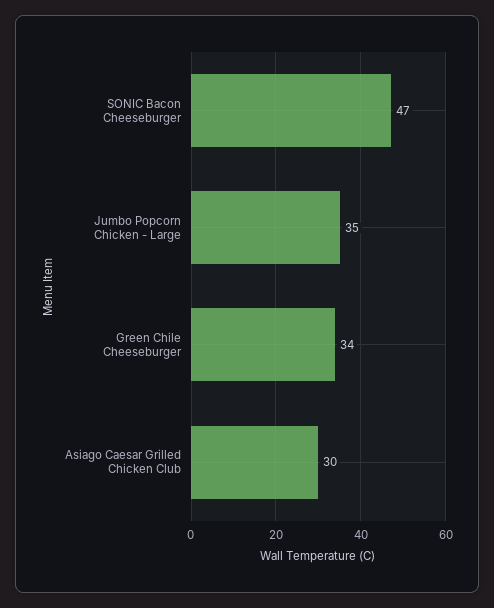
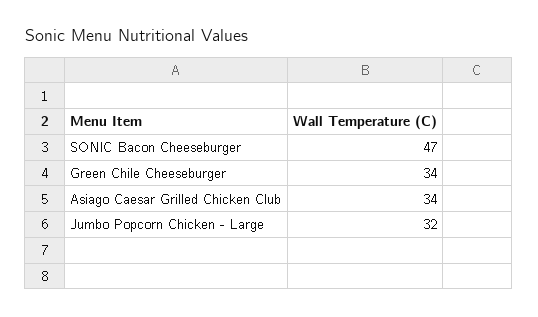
Jumbo Popcorn Chicken - Large: 35 -> 32
Asiago Caesar Grilled Chicken Club: 30 -> 34

